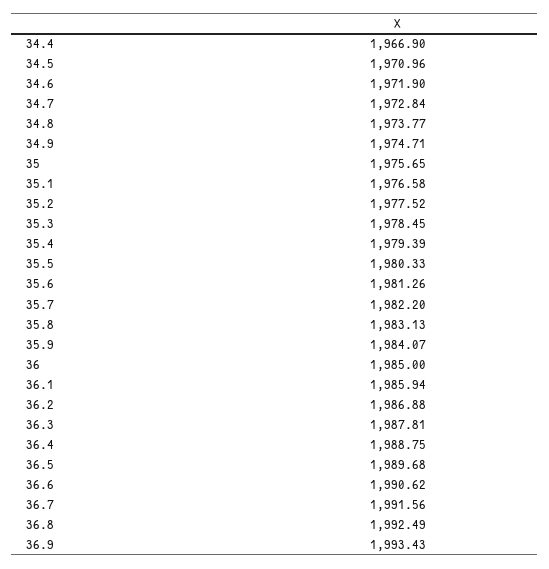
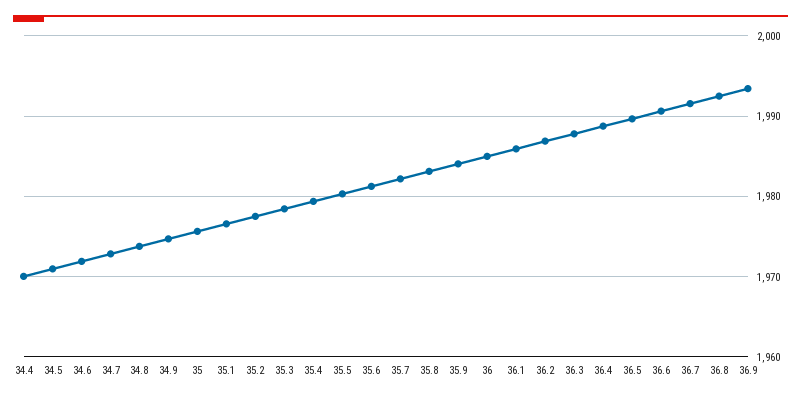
34.4: 1966.9 -> 1970

